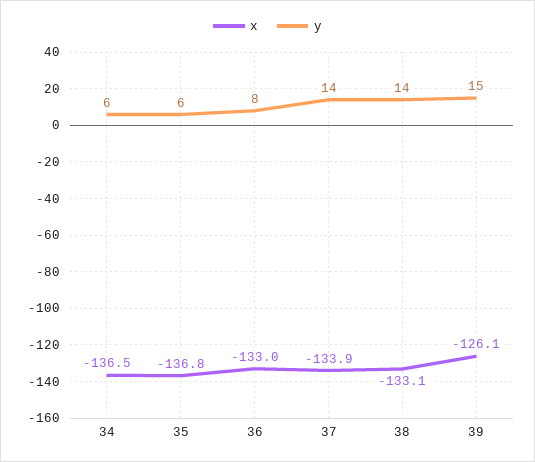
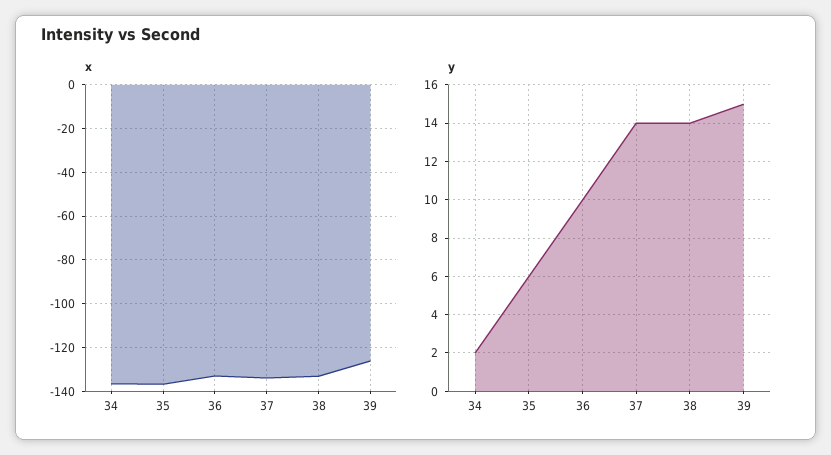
y, 34: 6 -> 2
y, 36: 8 -> 10

